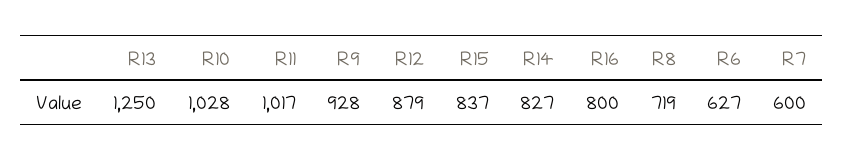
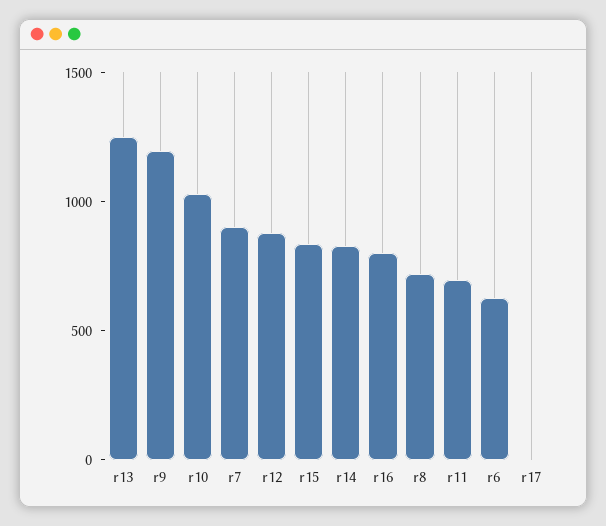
R11: 1017 -> 700
R9: 928 -> 1200
R7: 600 -> 900
r17: none -> 0

